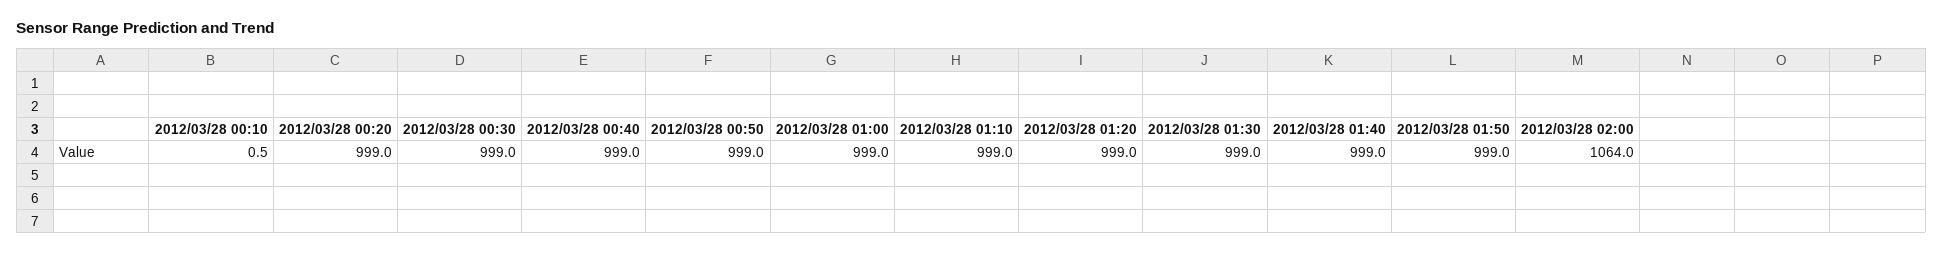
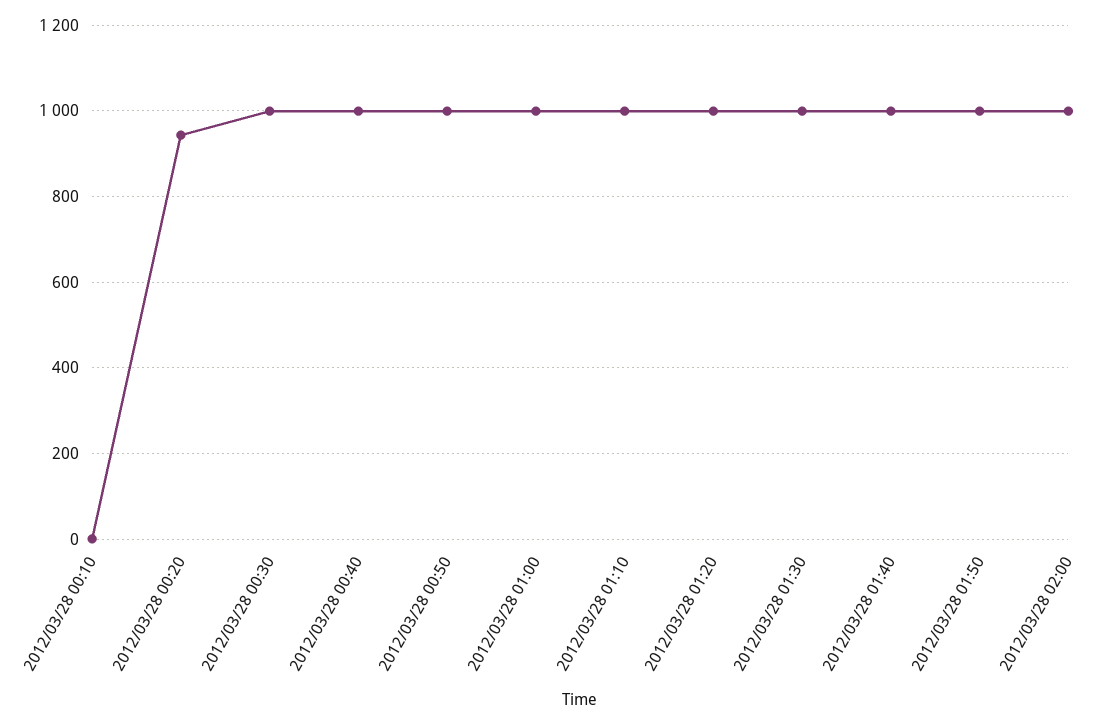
2012/03/28 00:20: 999 -> 940
2012/03/28 02:00: 1064 -> 1000

